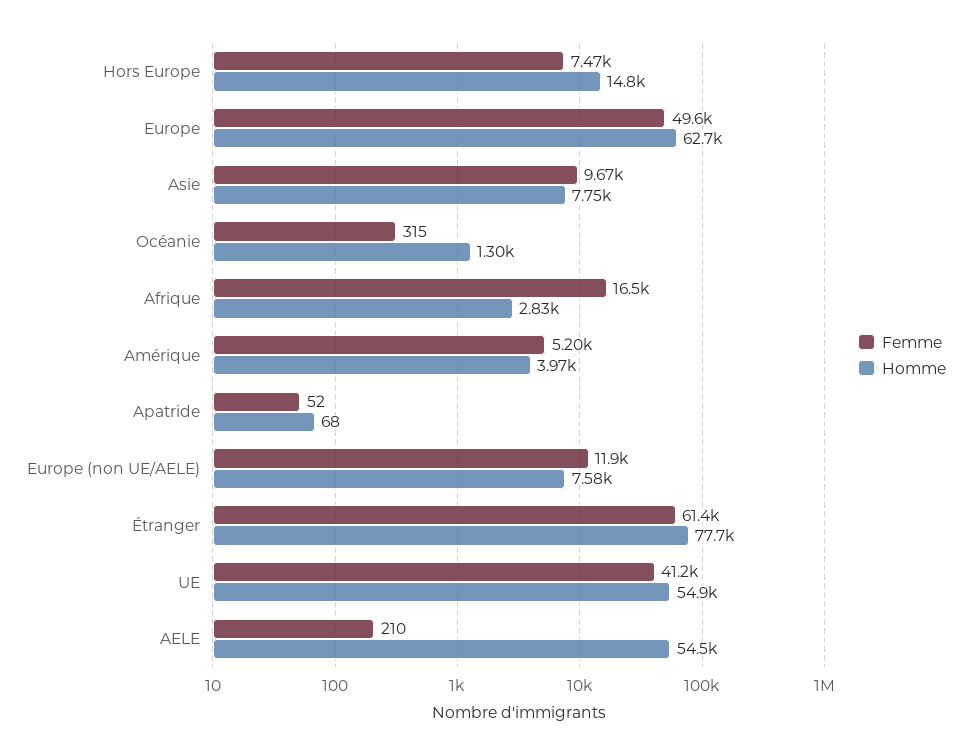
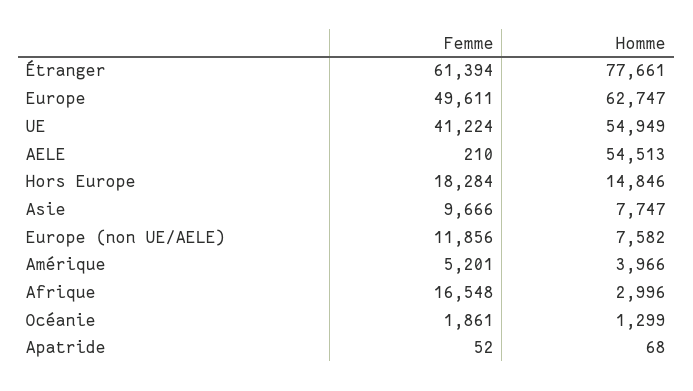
Femme, Hors Europe: 7470 -> 18284
Femme, Océanie: 315 -> 1861
Homme, Afrique: 2830 -> 2996

